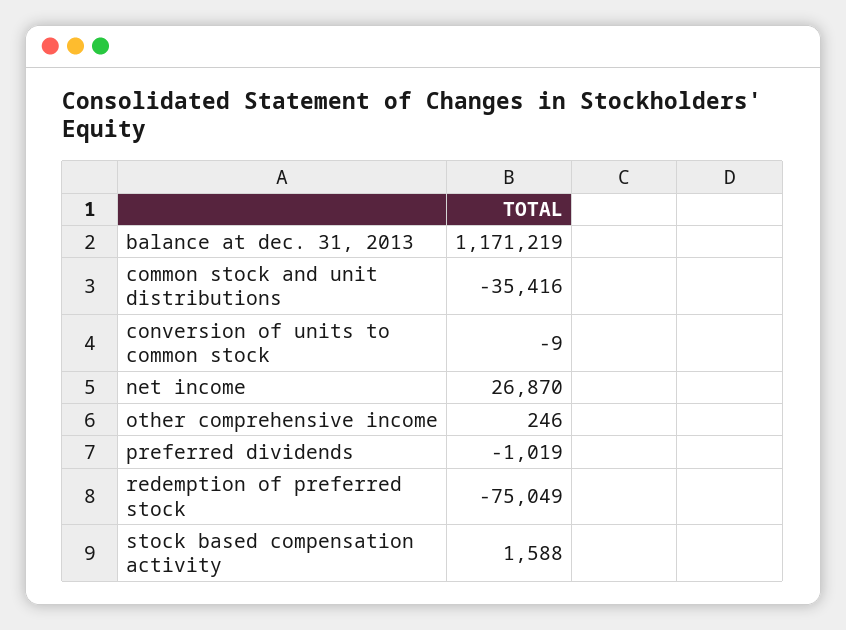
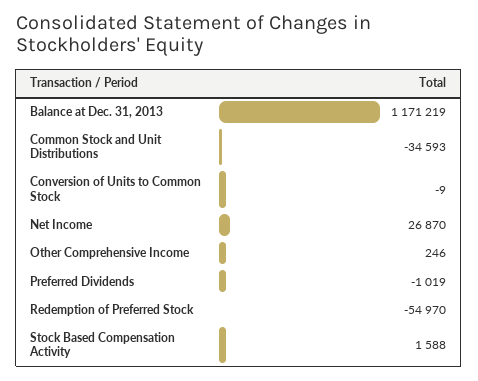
common stock and unit distributions: -35416 -> -34593
redemption of preferred stock: -75049 -> -54970

